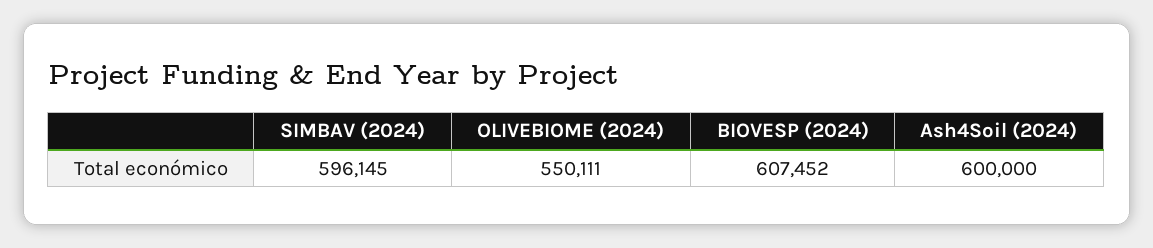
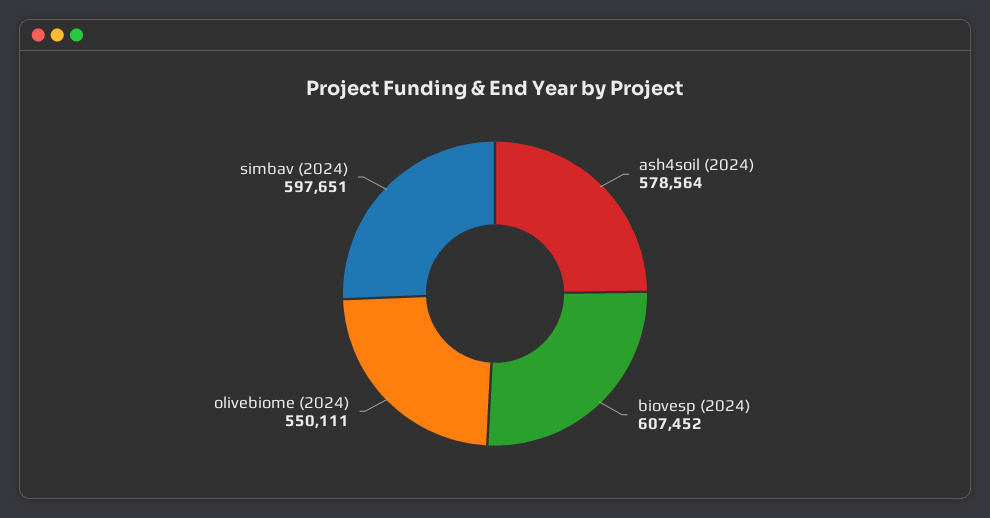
SIMBAV (2024): 596145 -> 597651
Ash4Soil (2024): 600000 -> 578564

